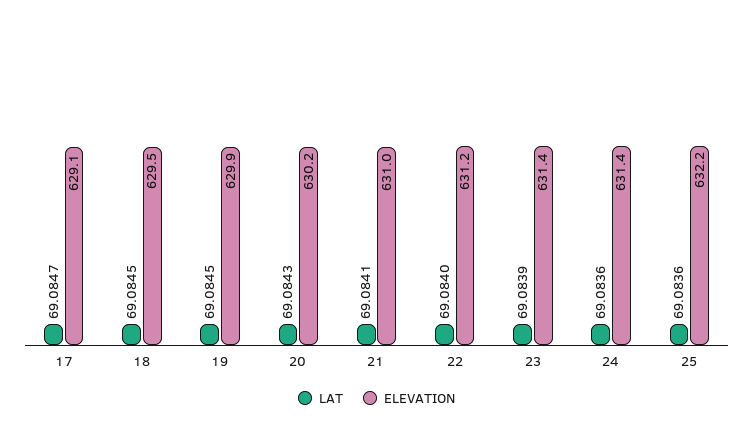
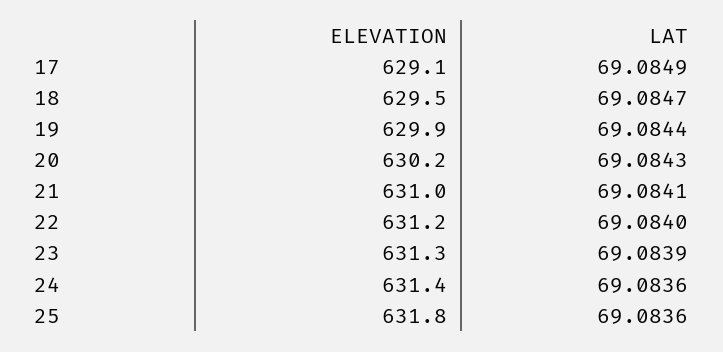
LAT, 17: 69.0847 -> 69.0849
LAT, 18: 69.0845 -> 69.0847
LAT, 19: 69.0845 -> 69.0844
ELEVATION, 23: 631.4 -> 631.3
ELEVATION, 25: 632.2 -> 631.8

